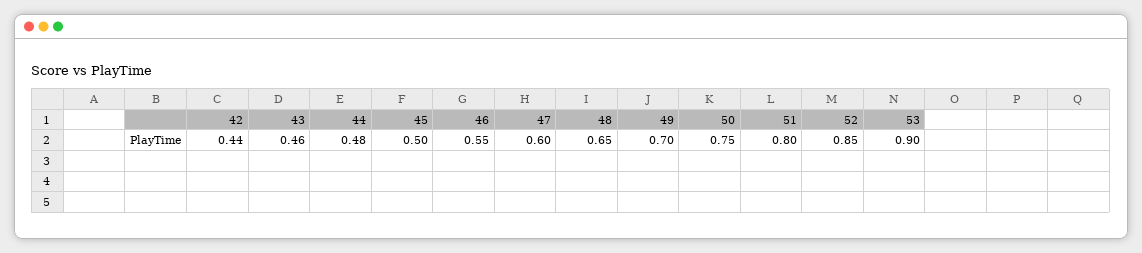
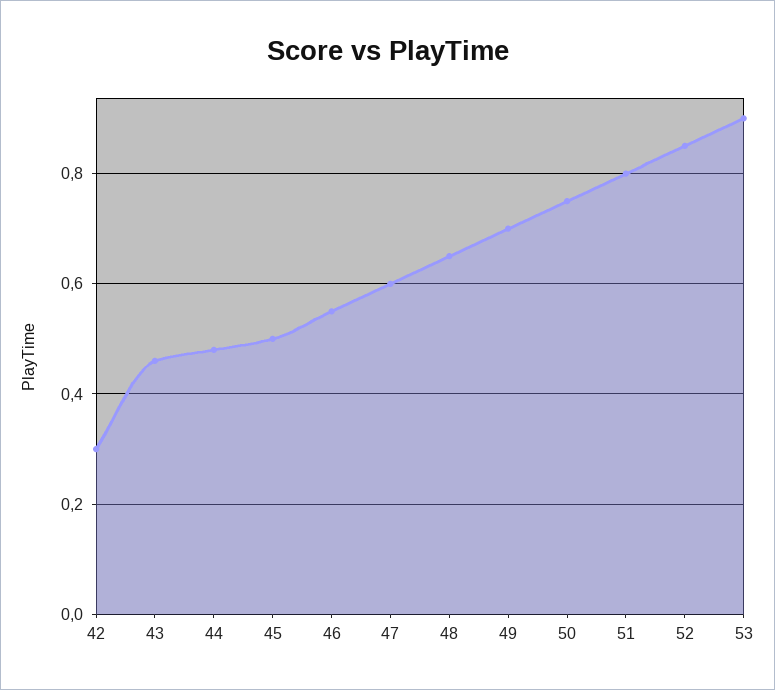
42: 0.44 -> 0.3

